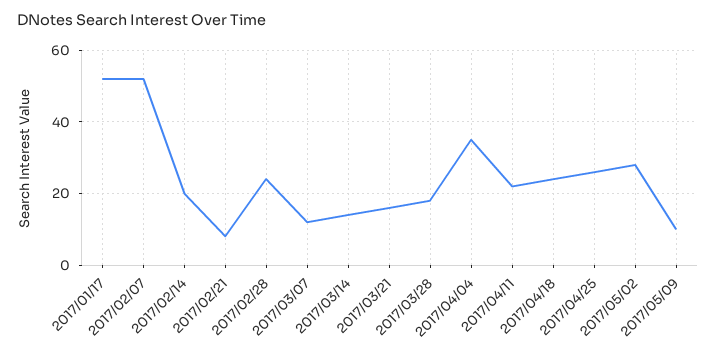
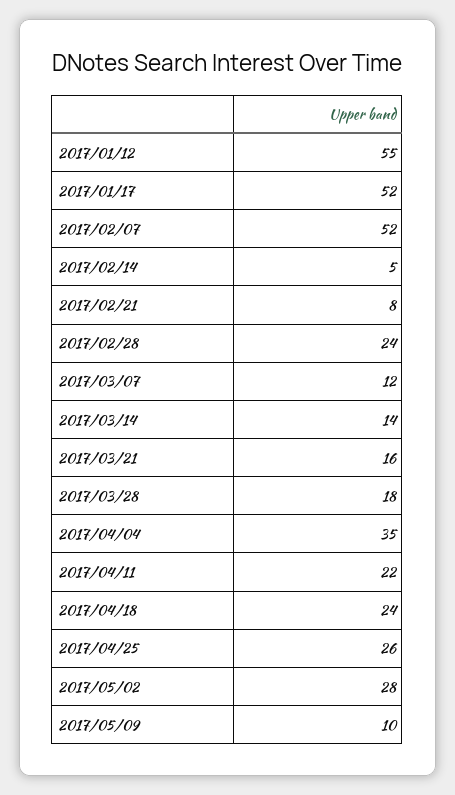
2017/02/14: 20 -> 5
2017/01/12: none -> 55

